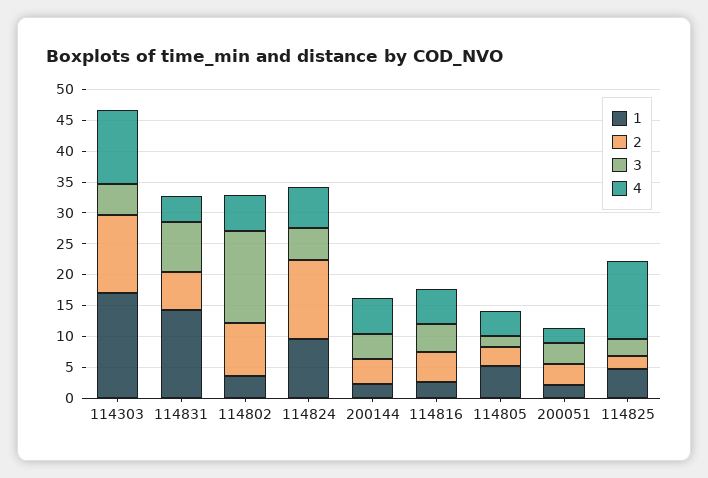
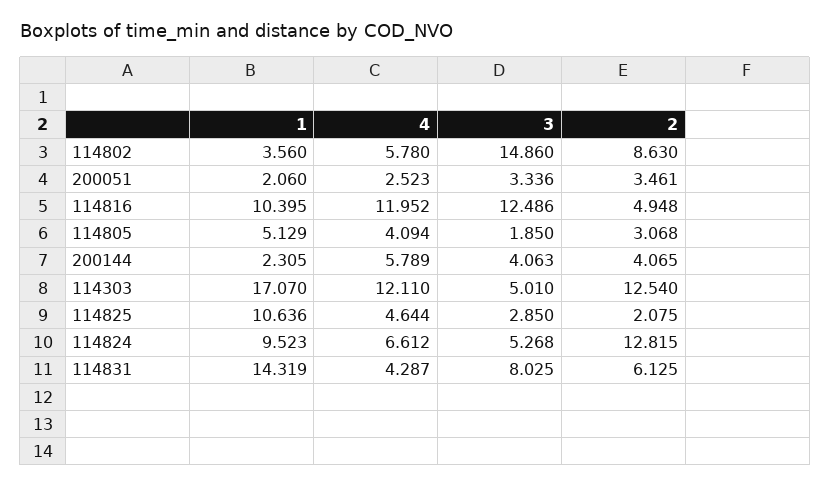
1, 114816: 2.5 -> 10.395
3, 114816: 5 -> 12.486
4, 114816: 5 -> 11.952
1, 114825: 5 -> 10.636
4, 114825: 12.5 -> 4.644

